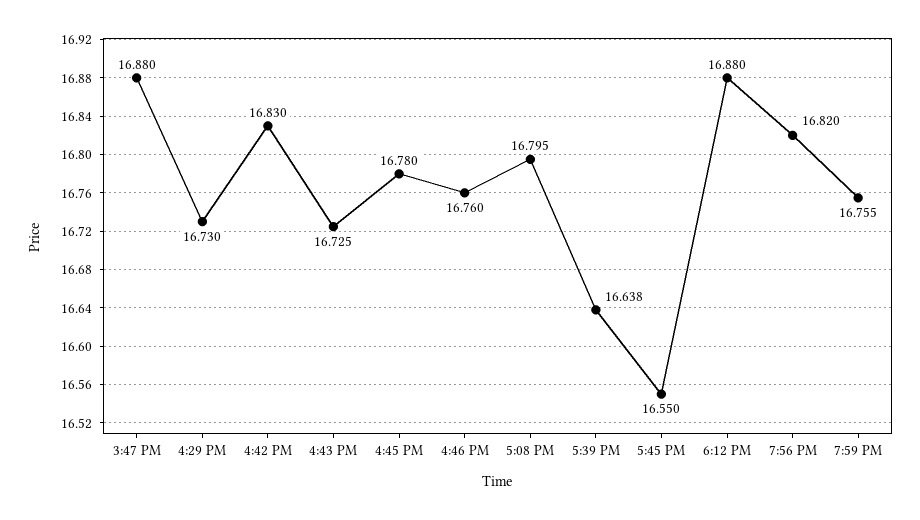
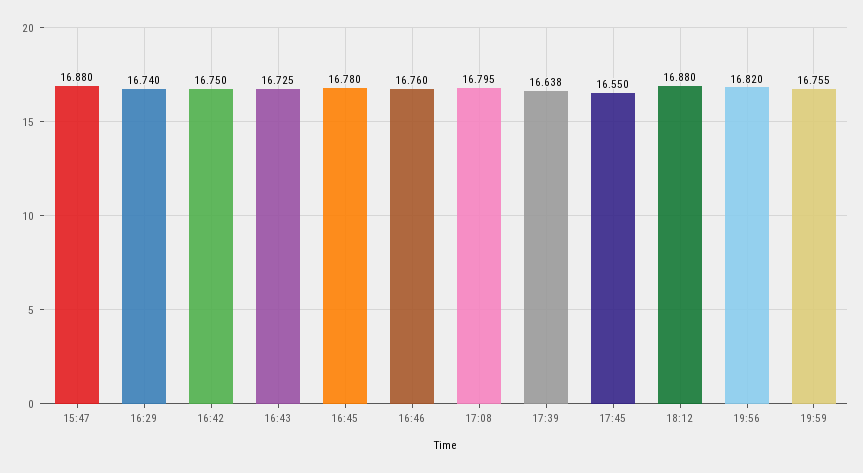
4:29 PM: 16.73 -> 16.74
4:42 PM: 16.83 -> 16.75

